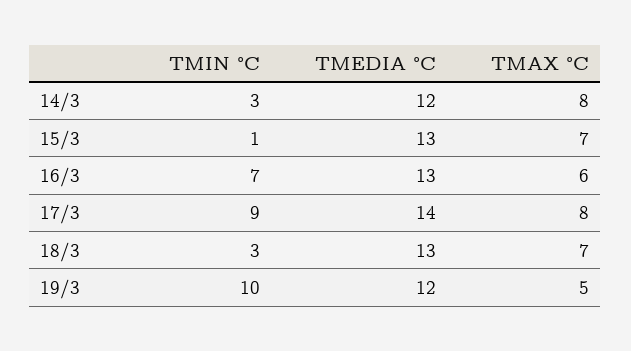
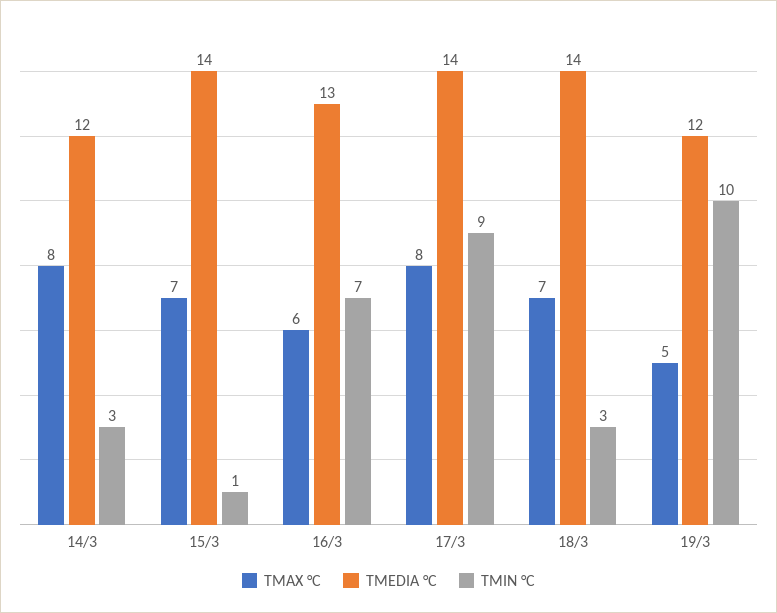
TMEDIA °C, 15/3: 13 -> 14
TMEDIA °C, 18/3: 13 -> 14

